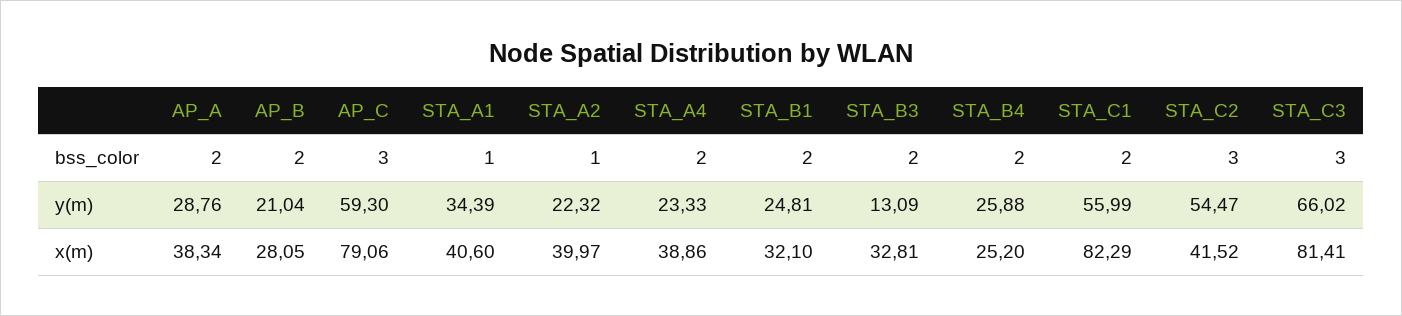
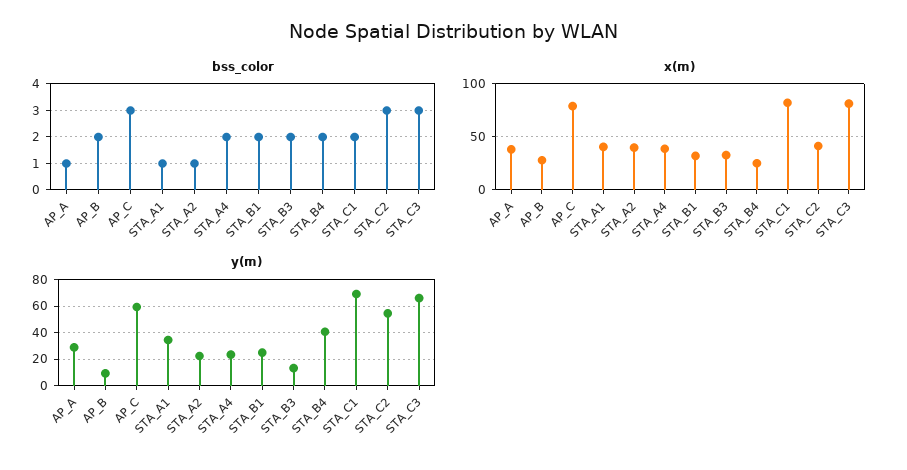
bss_color, AP_A: 2 -> 1
y(m), AP_B: 21.04 -> 10
y(m), STA_B4: 25.88 -> 40
y(m), STA_C1: 55.99 -> 70

